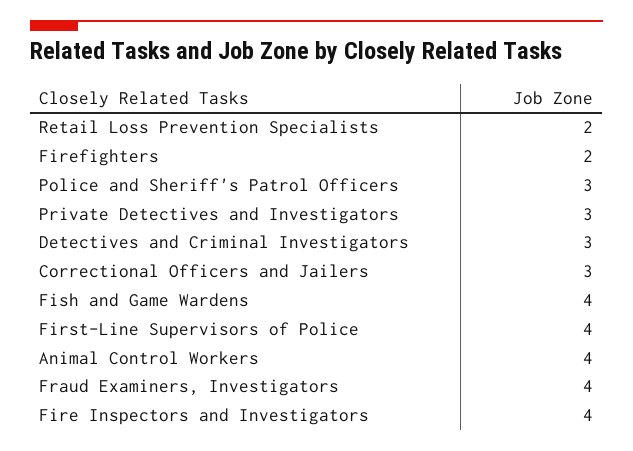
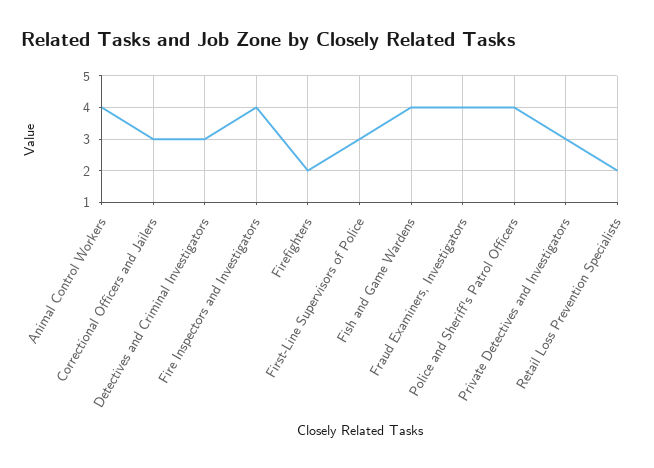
Police and Sheriff's Patrol Officers: 3 -> 4
First-Line Supervisors of Police: 4 -> 3

